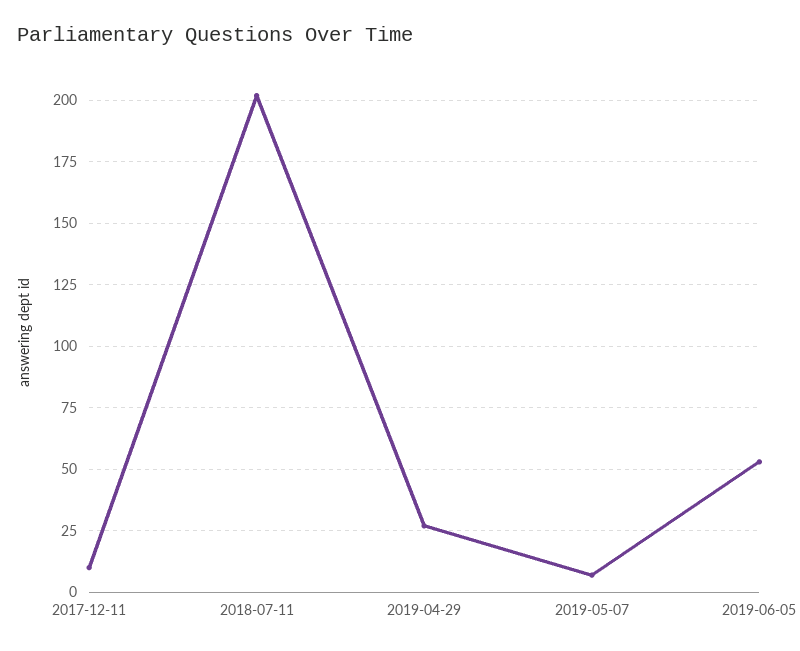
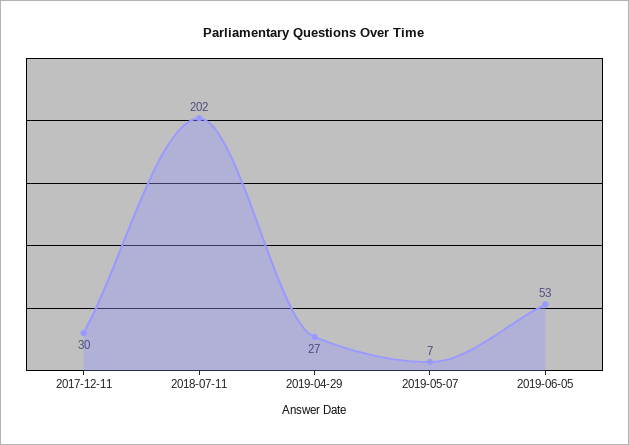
2017-12-11: 10 -> 30

